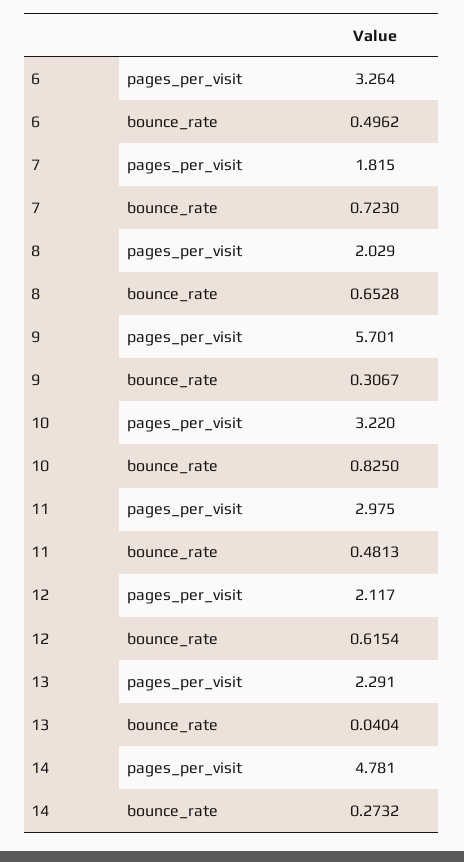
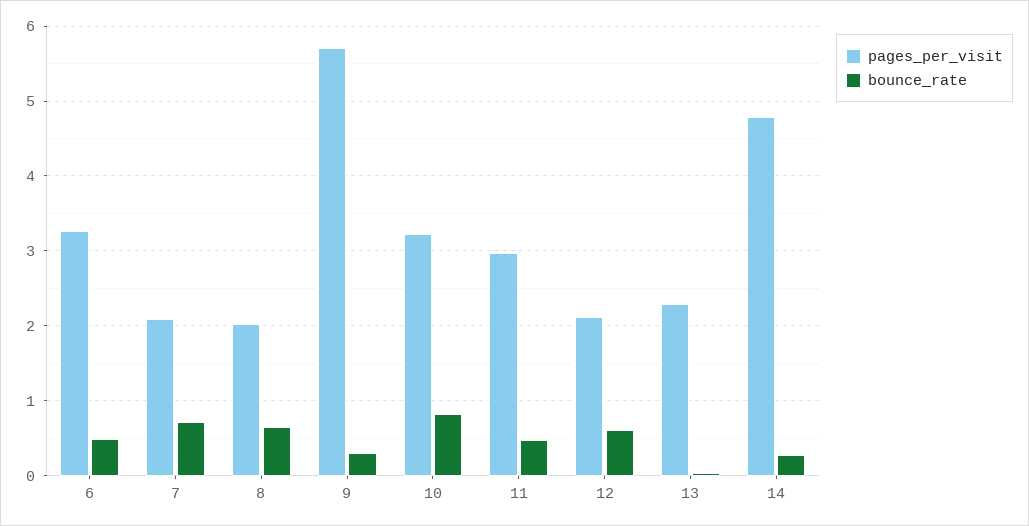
pages_per_visit, 7: 1.815 -> 2.1

